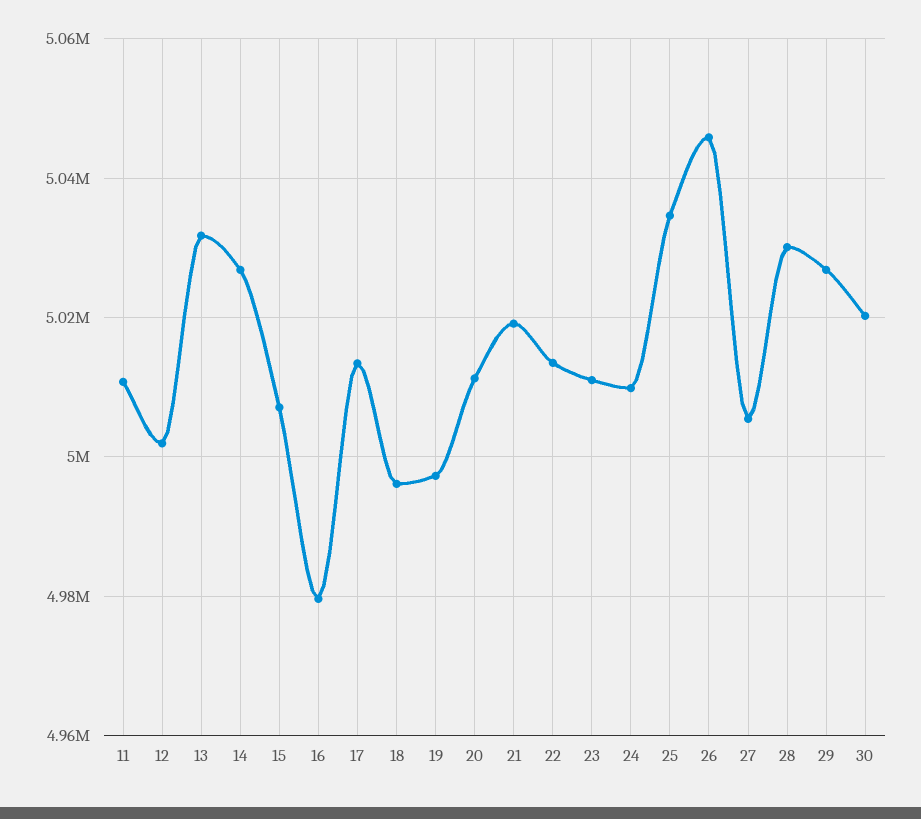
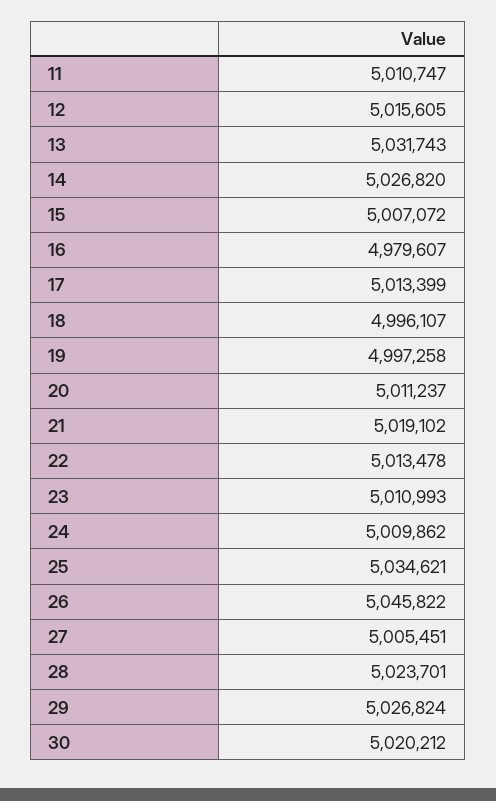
12: 5002000 -> 5015605
28: 5030000 -> 5023701

